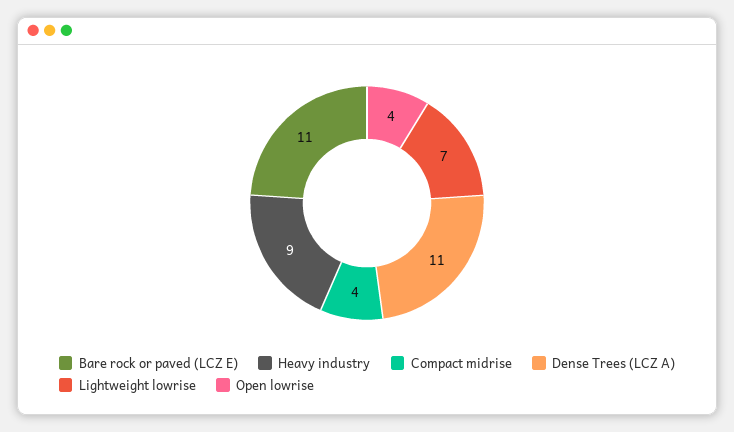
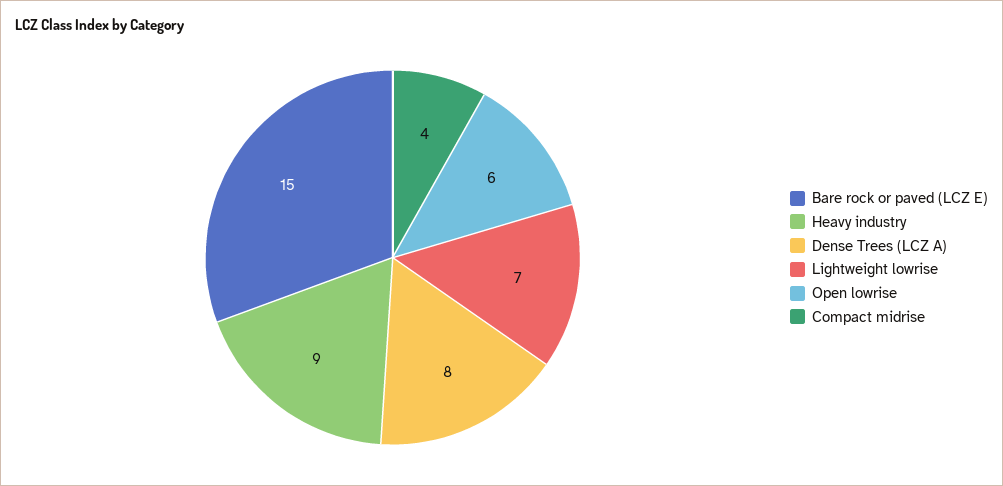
Bare rock or paved (LCZ E): 11 -> 15
Dense Trees (LCZ A): 11 -> 8
Open lowrise: 4 -> 6

